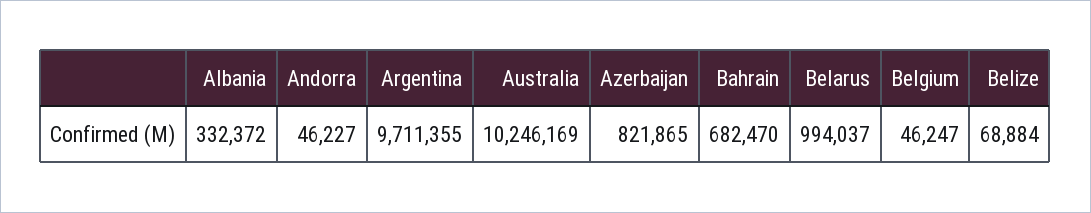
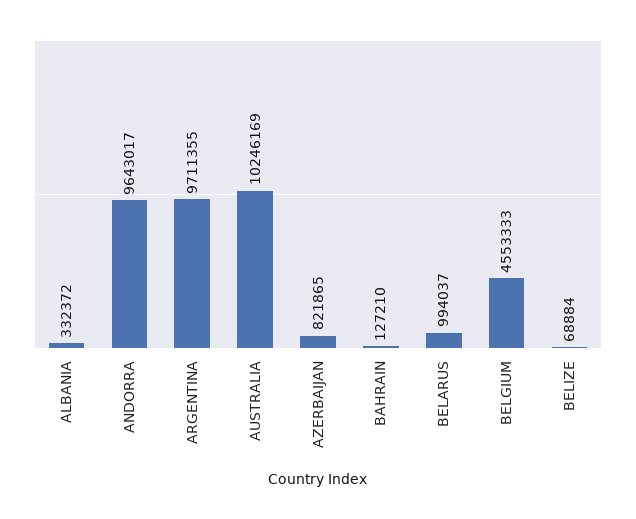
Andorra: 46227 -> 9643017
Bahrain: 682470 -> 127210
Belgium: 46247 -> 4553333

